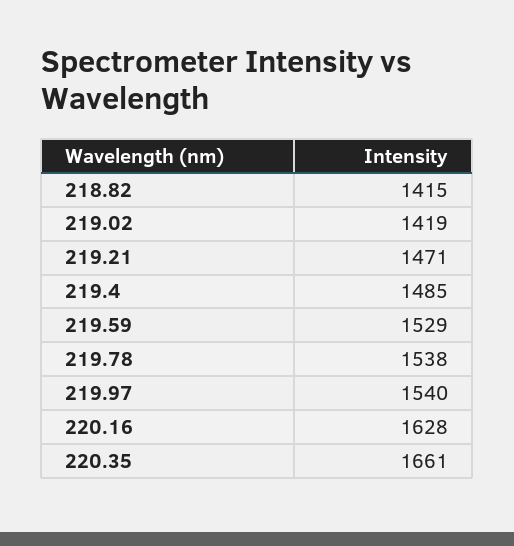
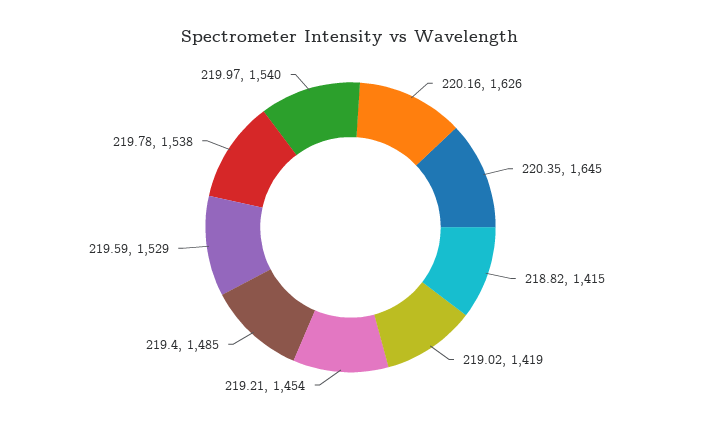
219.21: 1471 -> 1454
220.16: 1628 -> 1626
220.35: 1661 -> 1645

